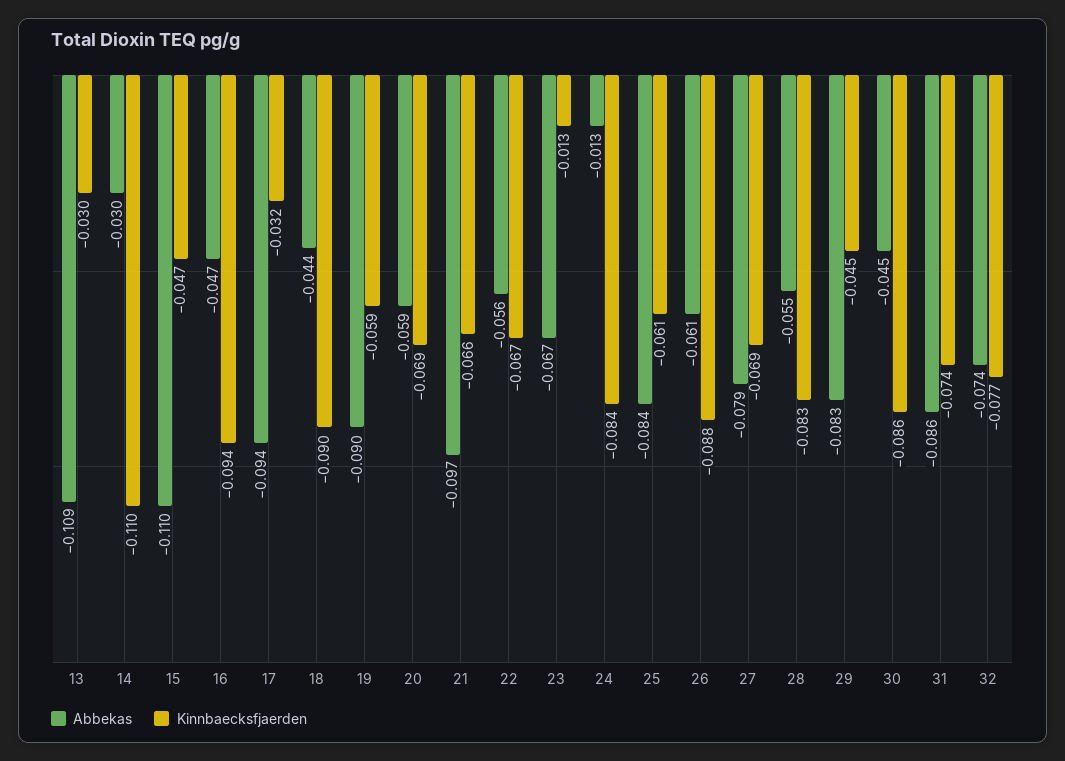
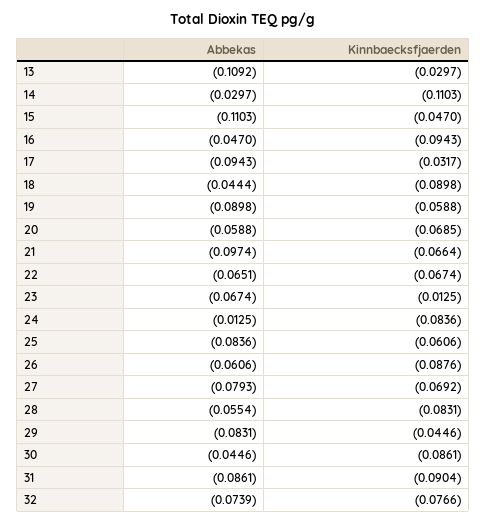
Abbekas, 22: -0.056 -> -0.0651
Kinnbaecksfjaerden, 31: -0.074 -> -0.0904

